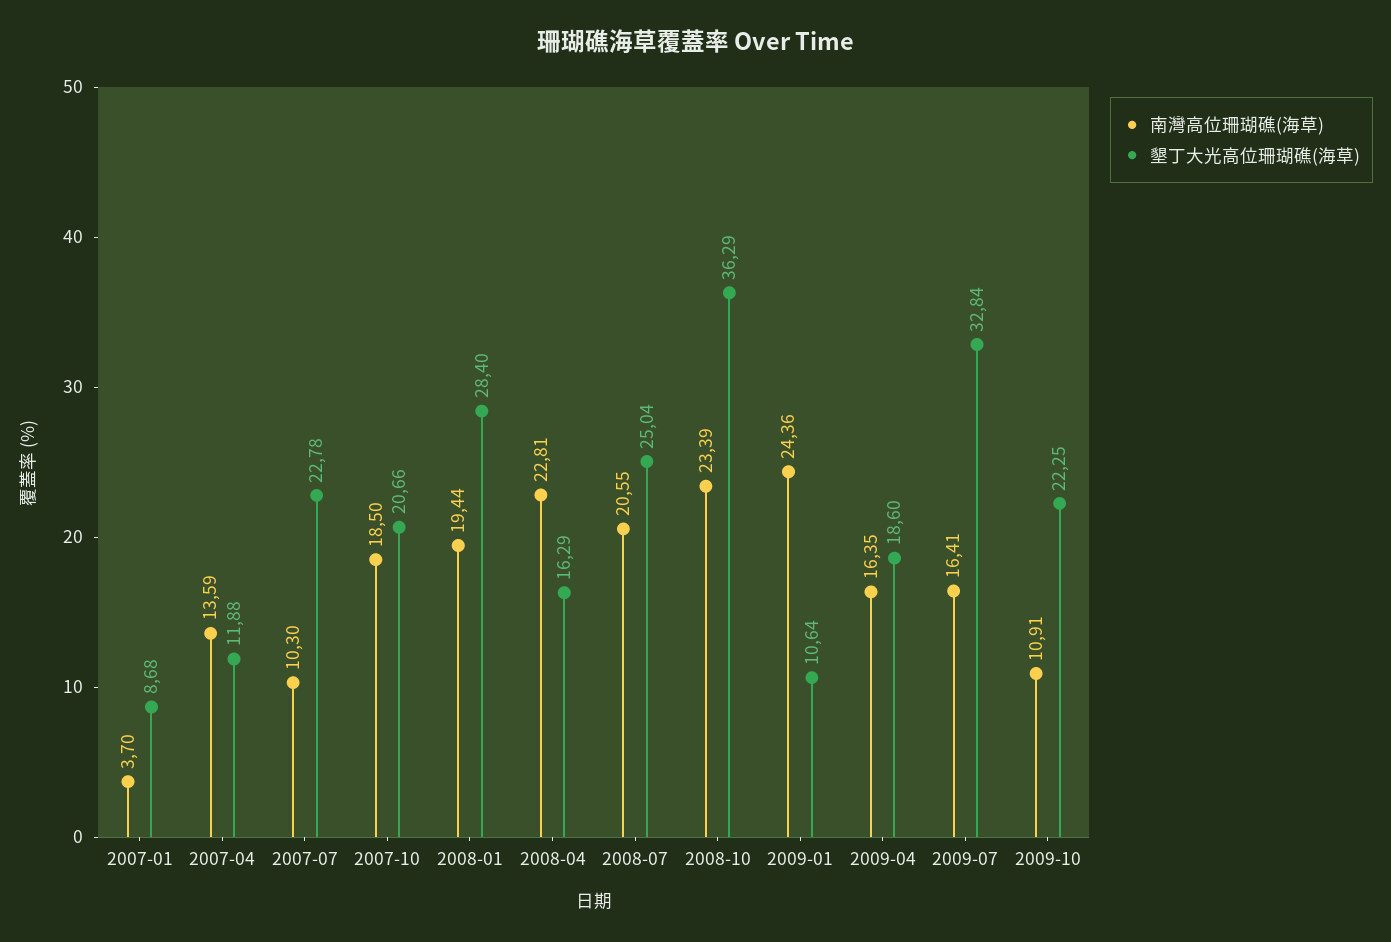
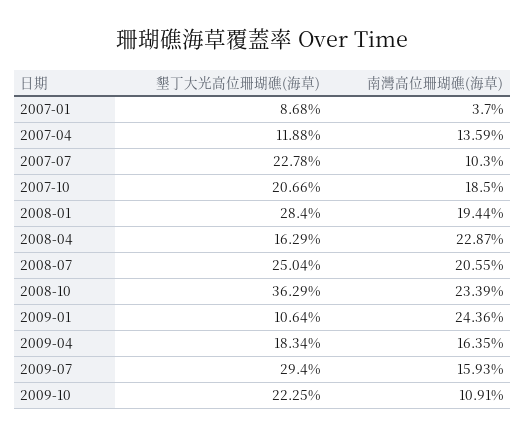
南灣高位珊瑚礁(海草), 2008-04: 22.81 -> 22.87
墾丁大光高位珊瑚礁(海草), 2009-04: 18.6 -> 18.34
南灣高位珊瑚礁(海草), 2009-07: 16.41 -> 15.93
墾丁大光高位珊瑚礁(海草), 2009-07: 32.84 -> 29.4

